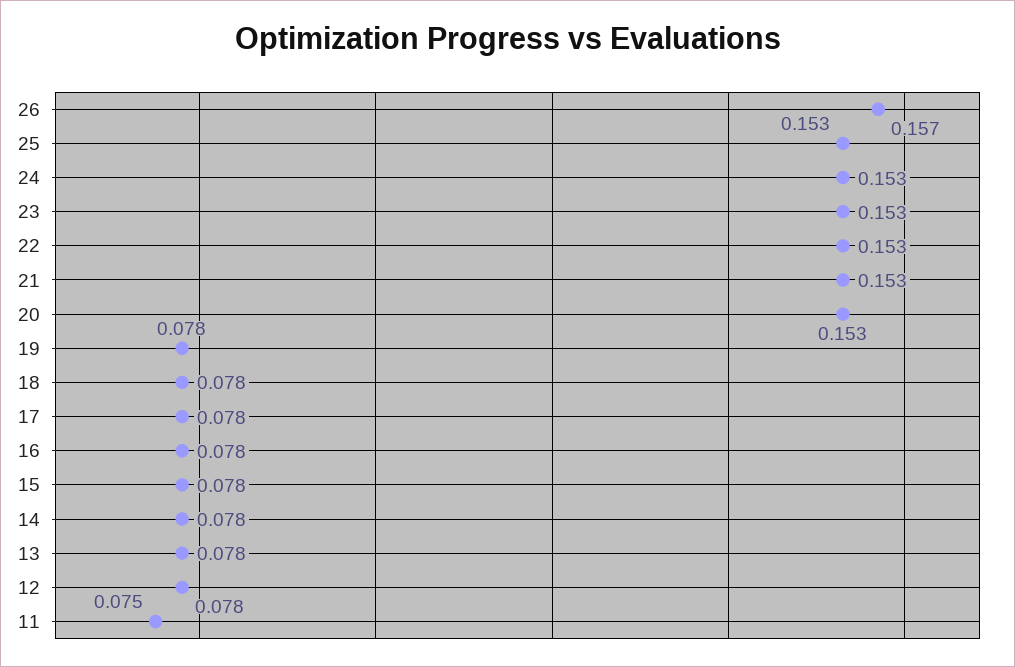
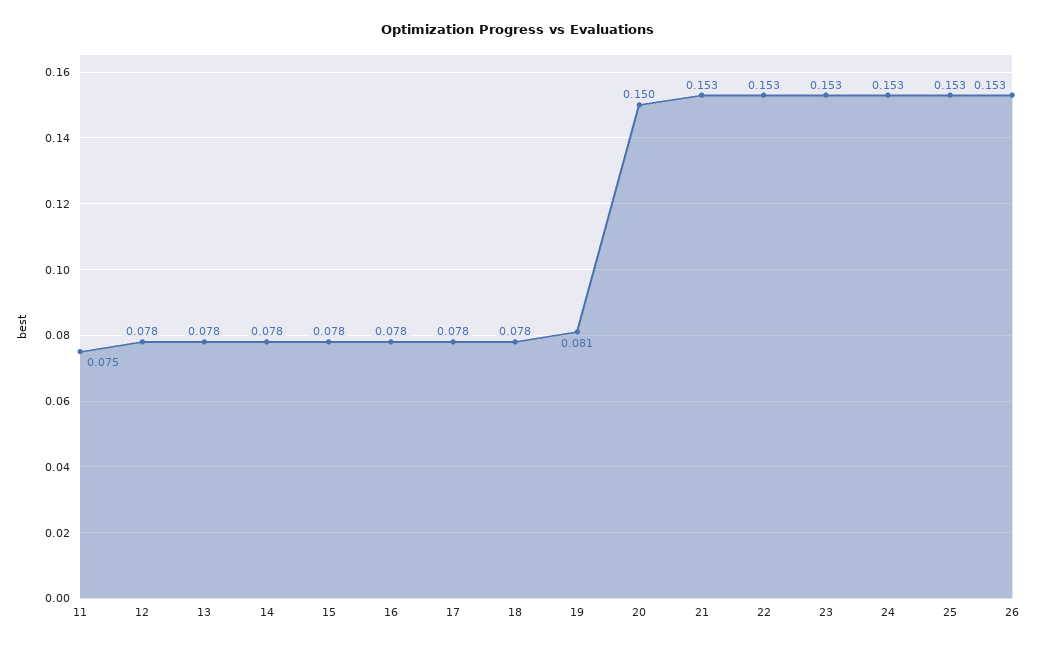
26: 0.157 -> 0.153
20: 0.153 -> 0.15
19: 0.078 -> 0.081

